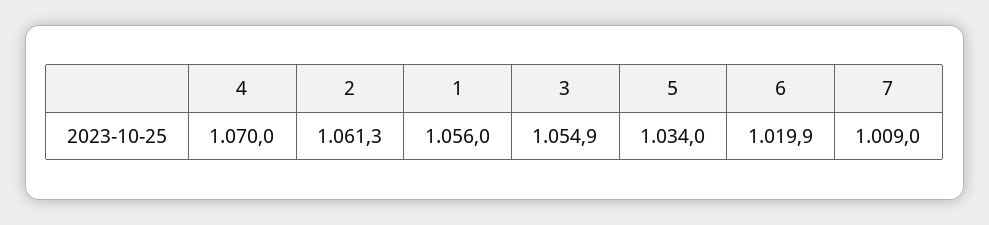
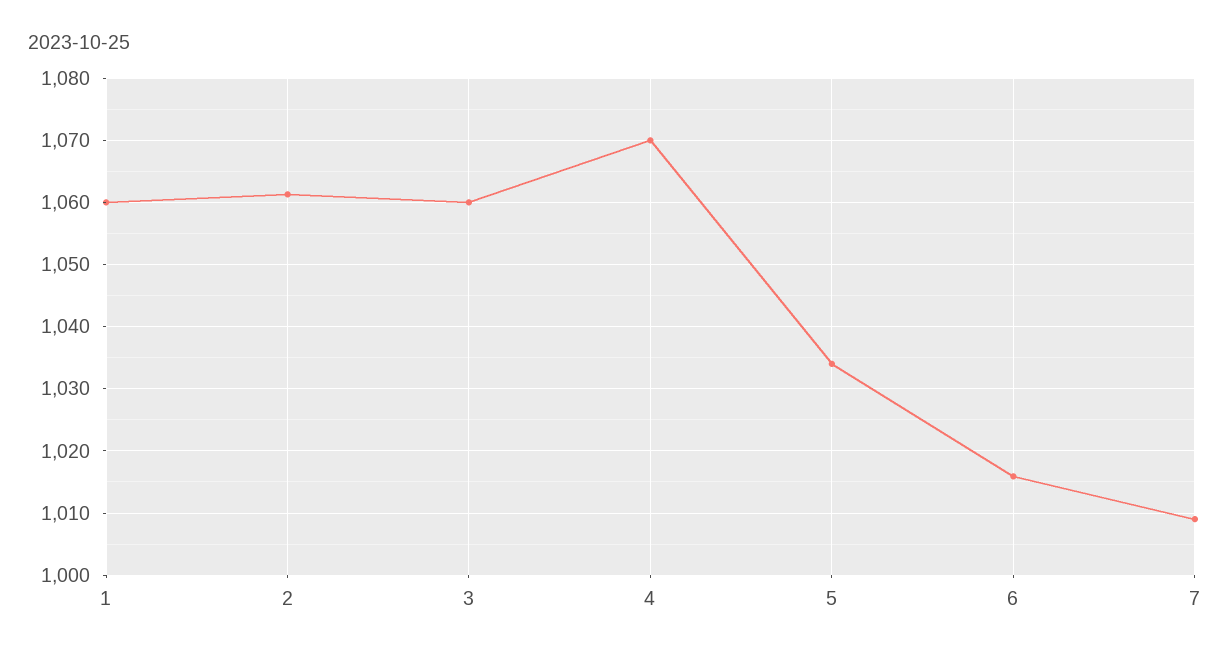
1: 1056 -> 1060
3: 1054.9 -> 1060
6: 1019.9 -> 1016

